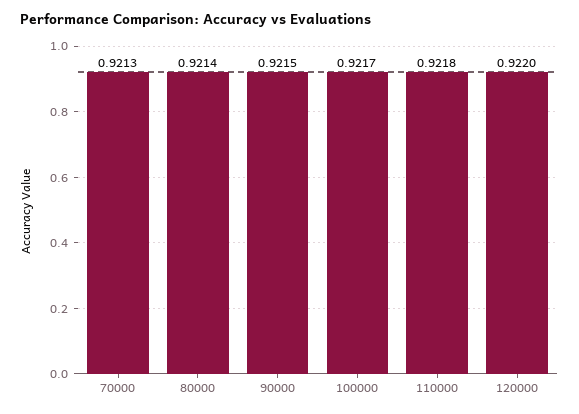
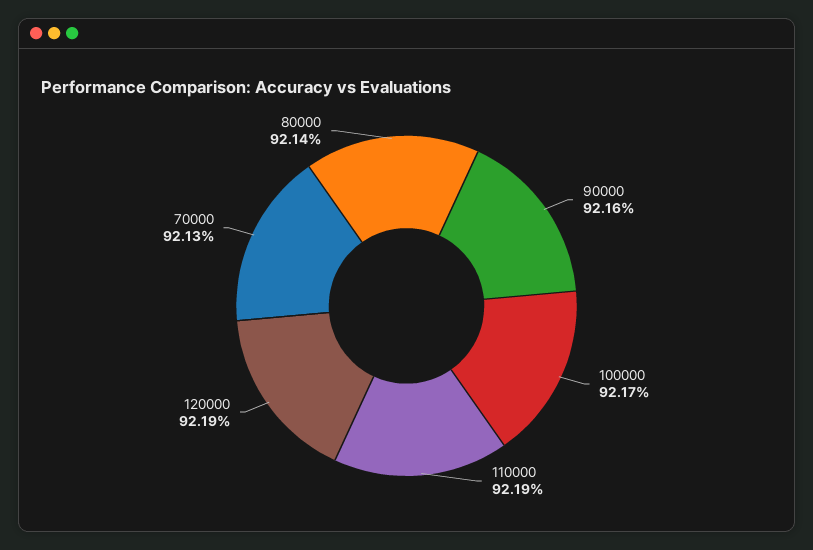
90000: 0.9215 -> 0.9216
110000: 0.9218 -> 0.9219
120000: 0.922 -> 0.9219

